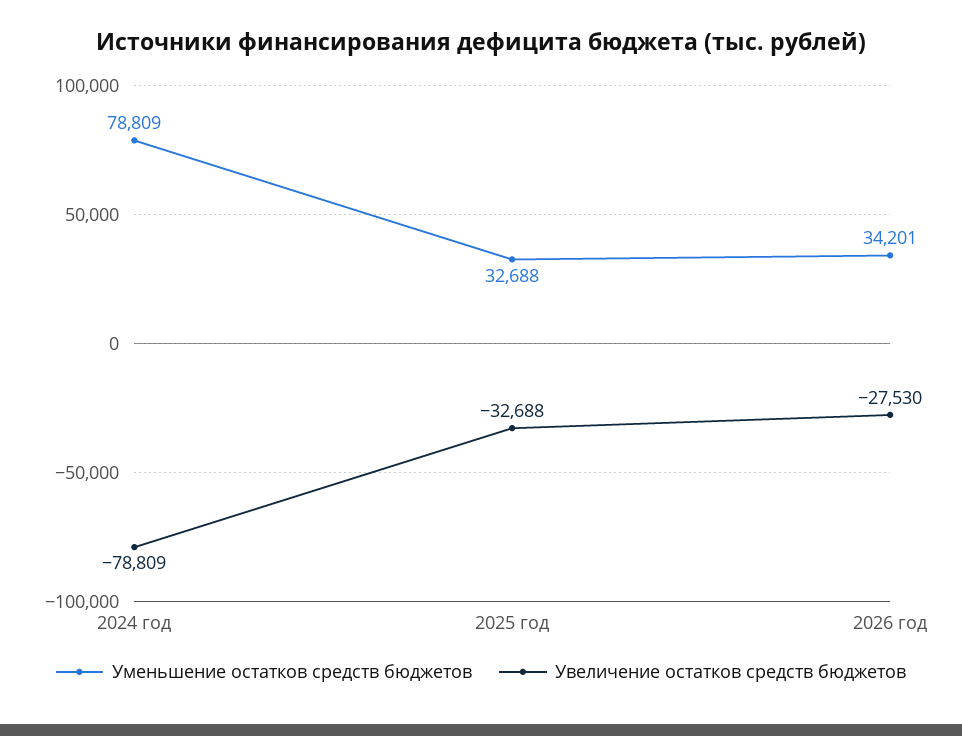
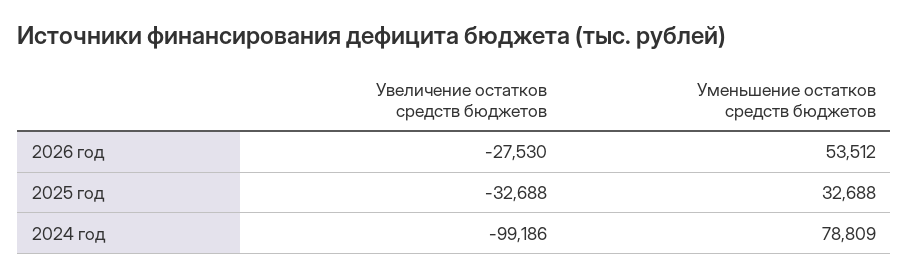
Увеличение остатков средств бюджетов, 2024 год: -78809 -> -99186
Уменьшение остатков средств бюджетов, 2026 год: 34201 -> 53512

